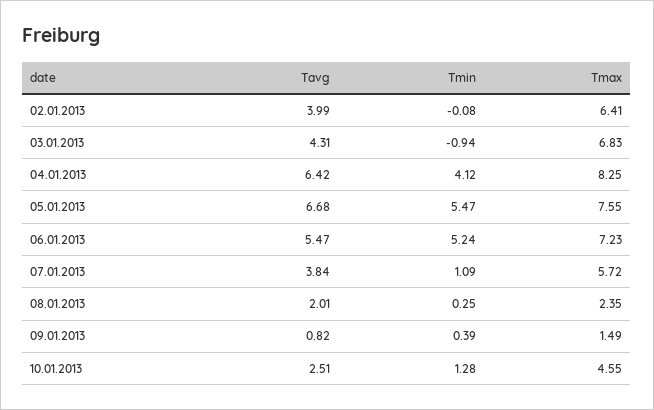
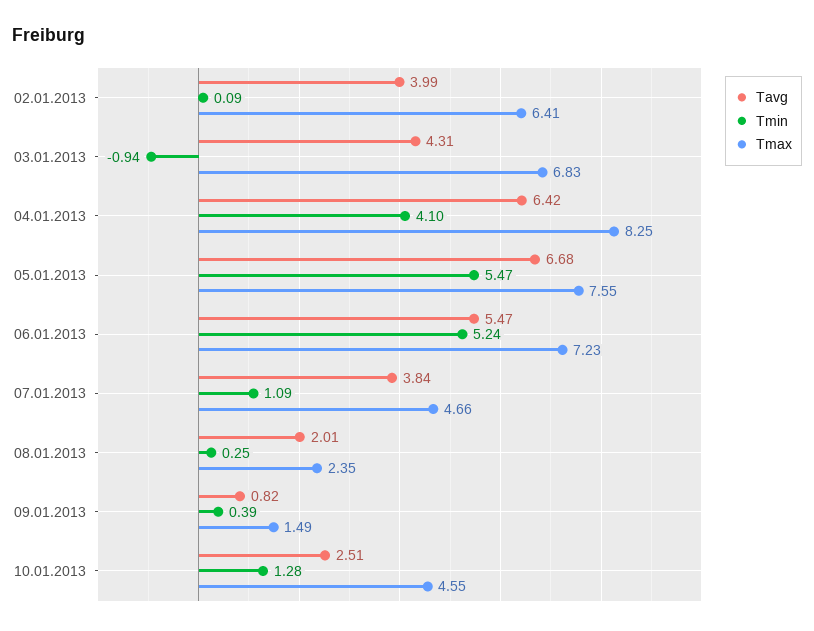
Tmin, 02.01.2013: -0.08 -> 0.09
Tmin, 04.01.2013: 4.12 -> 4.1
Tmax, 07.01.2013: 5.72 -> 4.66

